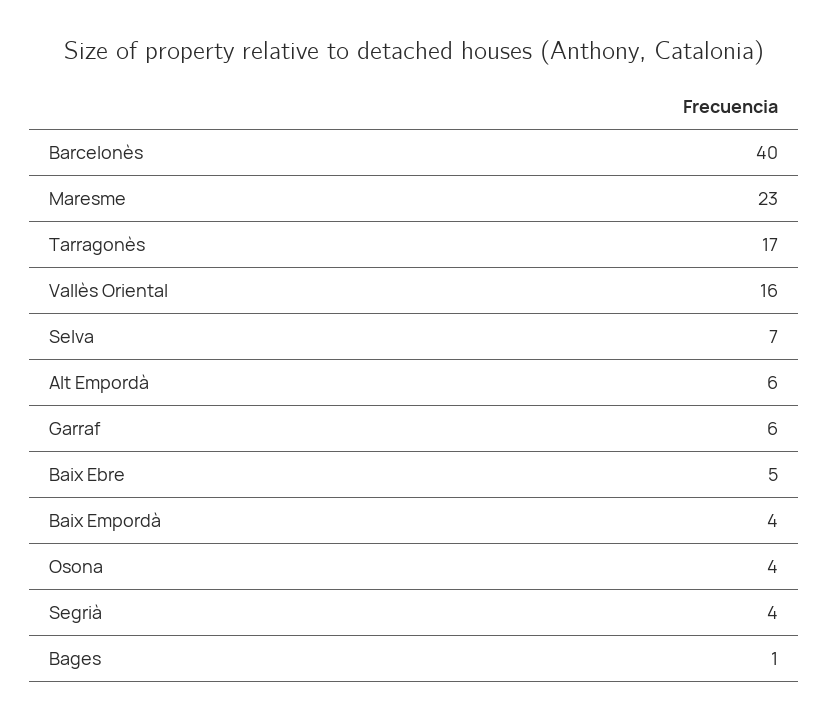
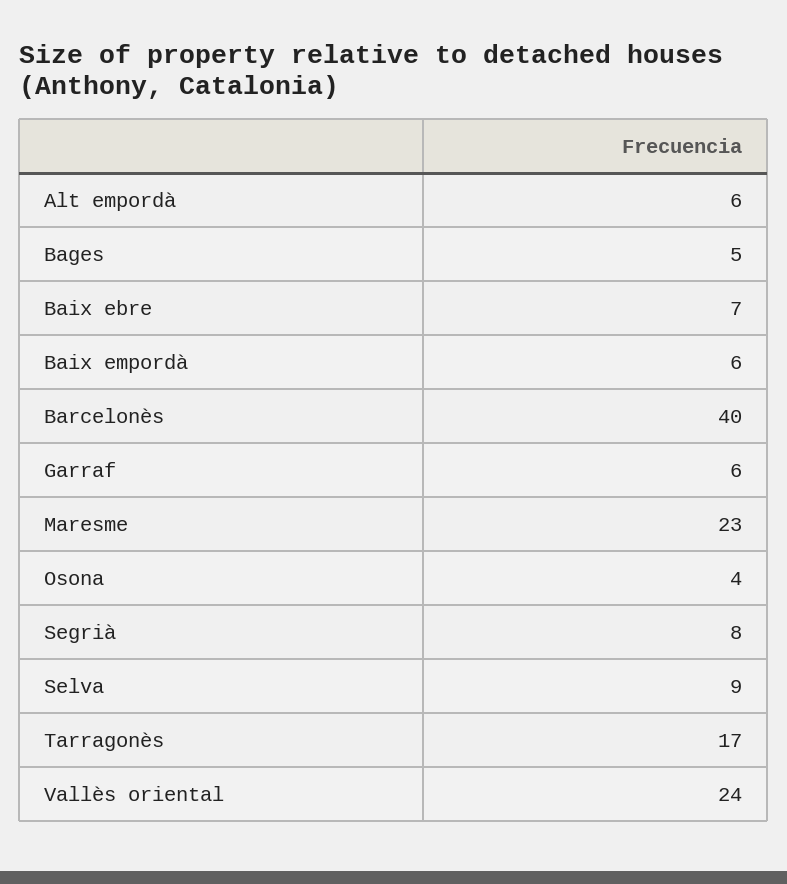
Vallès Oriental: 16 -> 24
Selva: 7 -> 9
Baix Ebre: 5 -> 7
Baix Empordà: 4 -> 6
Segrià: 4 -> 8
Bages: 1 -> 5

